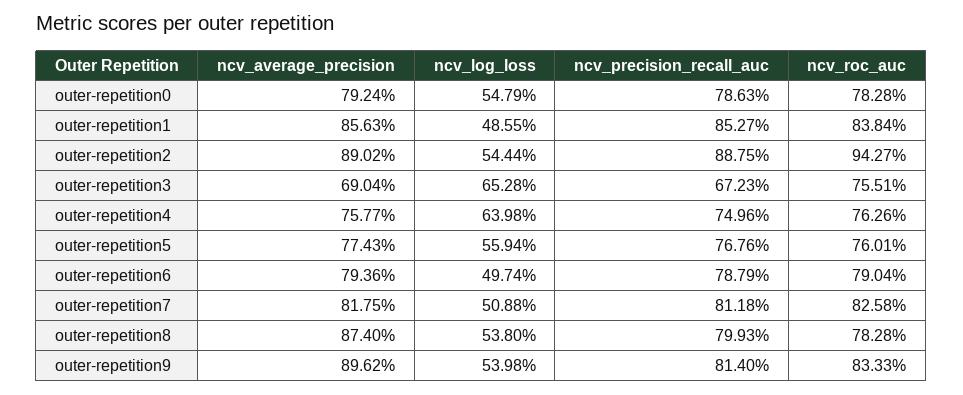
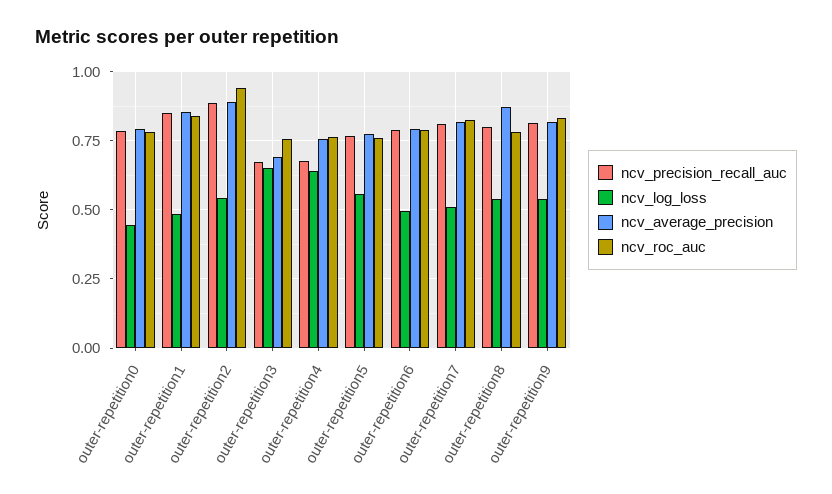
ncv_log_loss, outer-repetition0: 0.5479 -> 0.45
ncv_precision_recall_auc, outer-repetition4: 0.7496 -> 0.675
ncv_average_precision, outer-repetition9: 0.8962 -> 0.825

